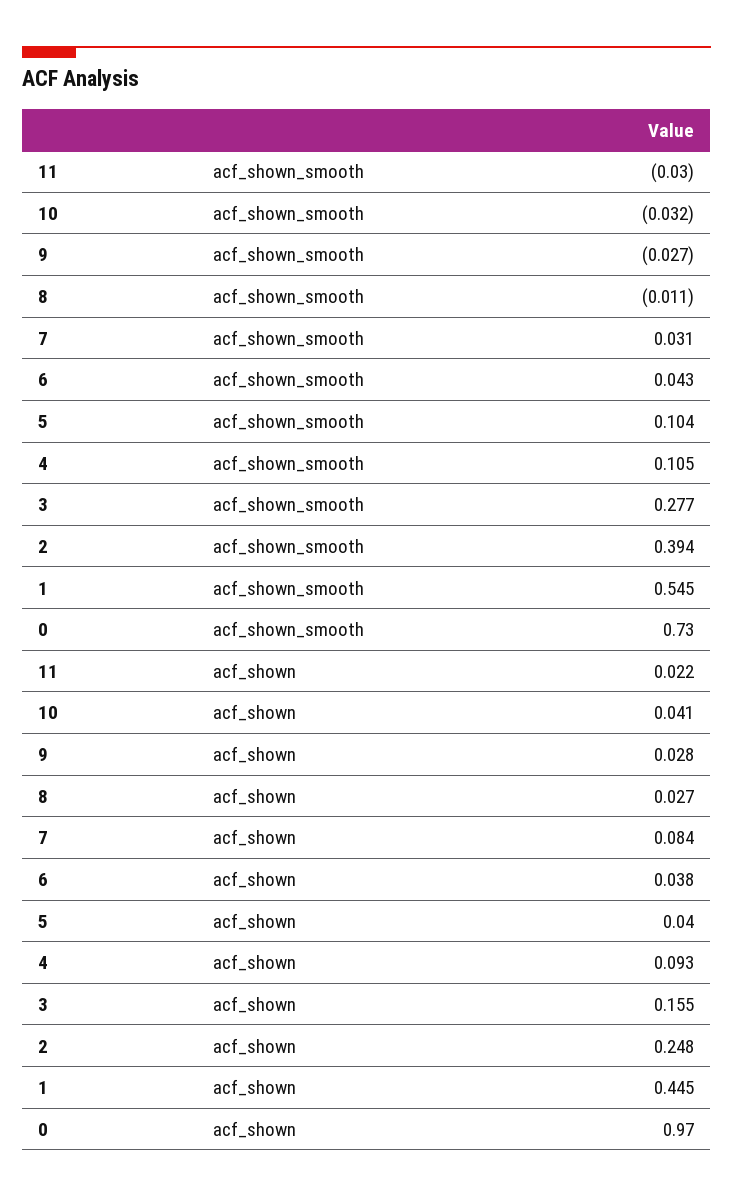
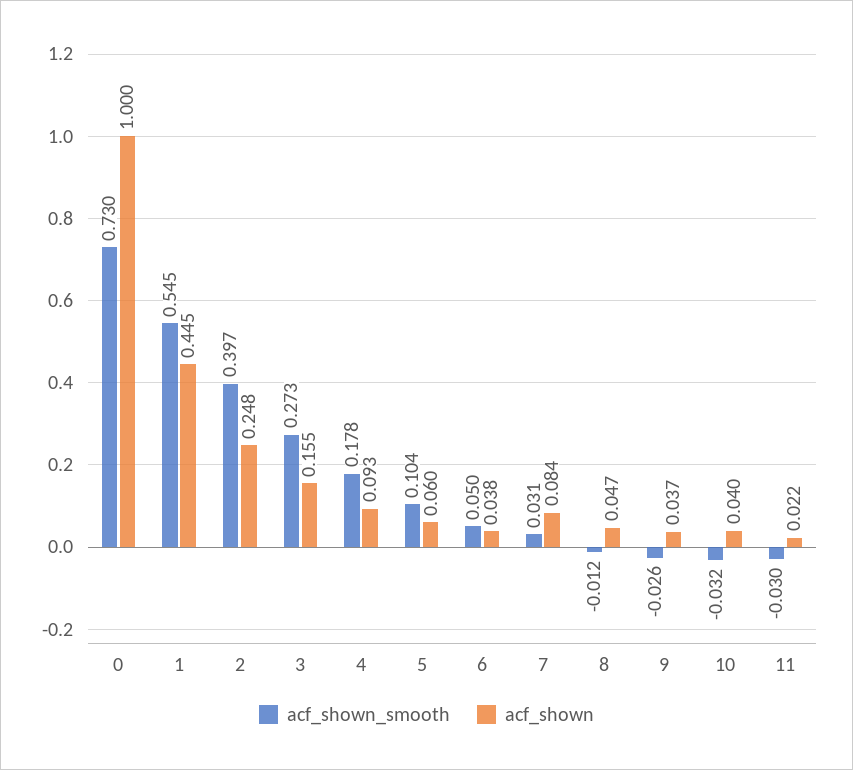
acf_shown_smooth, 9: -0.027 -> -0.026
acf_shown_smooth, 8: -0.011 -> -0.012
acf_shown_smooth, 6: 0.043 -> 0.05
acf_shown_smooth, 4: 0.105 -> 0.178
acf_shown_smooth, 3: 0.277 -> 0.273
acf_shown_smooth, 2: 0.394 -> 0.397
acf_shown, 10: 0.041 -> 0.04
acf_shown, 9: 0.028 -> 0.037
acf_shown, 8: 0.027 -> 0.047
acf_shown, 5: 0.04 -> 0.06
acf_shown, 0: 0.97 -> 1

